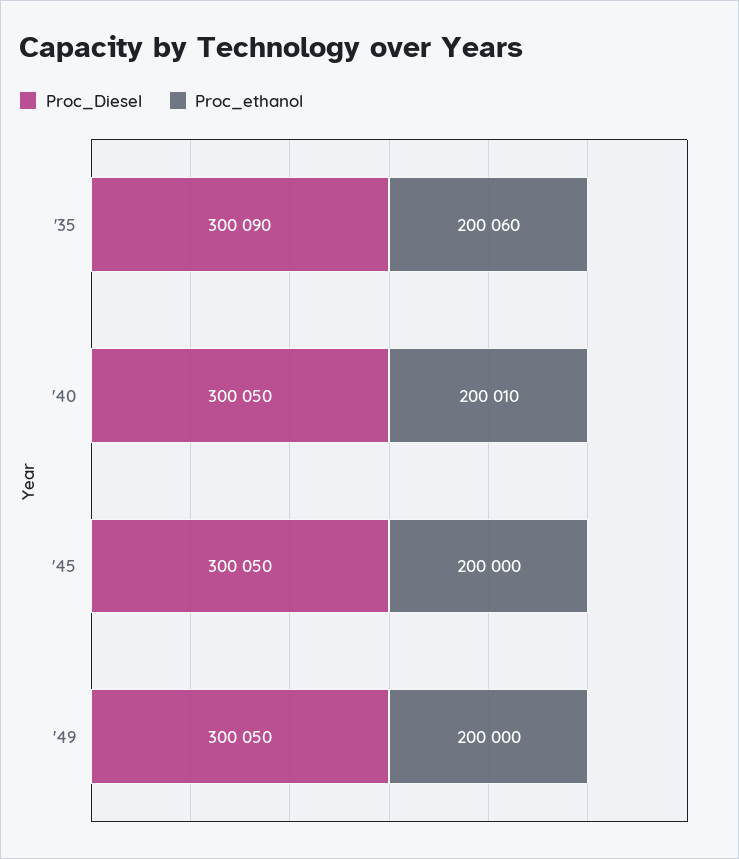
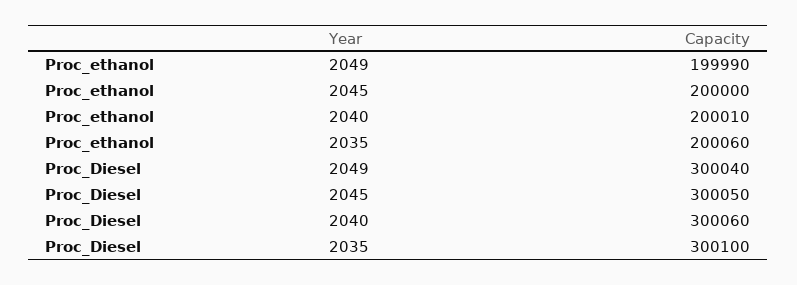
Proc_Diesel, '35: 300090 -> 300100
Proc_Diesel, '40: 300050 -> 300060
Proc_Diesel, '49: 300050 -> 300040
Proc_ethanol, '49: 200000 -> 199990

